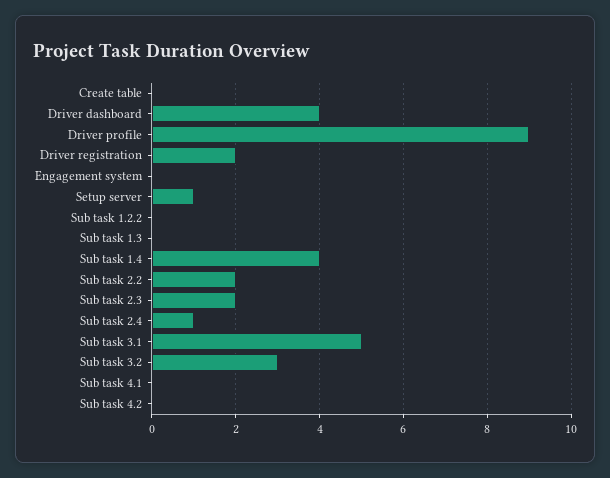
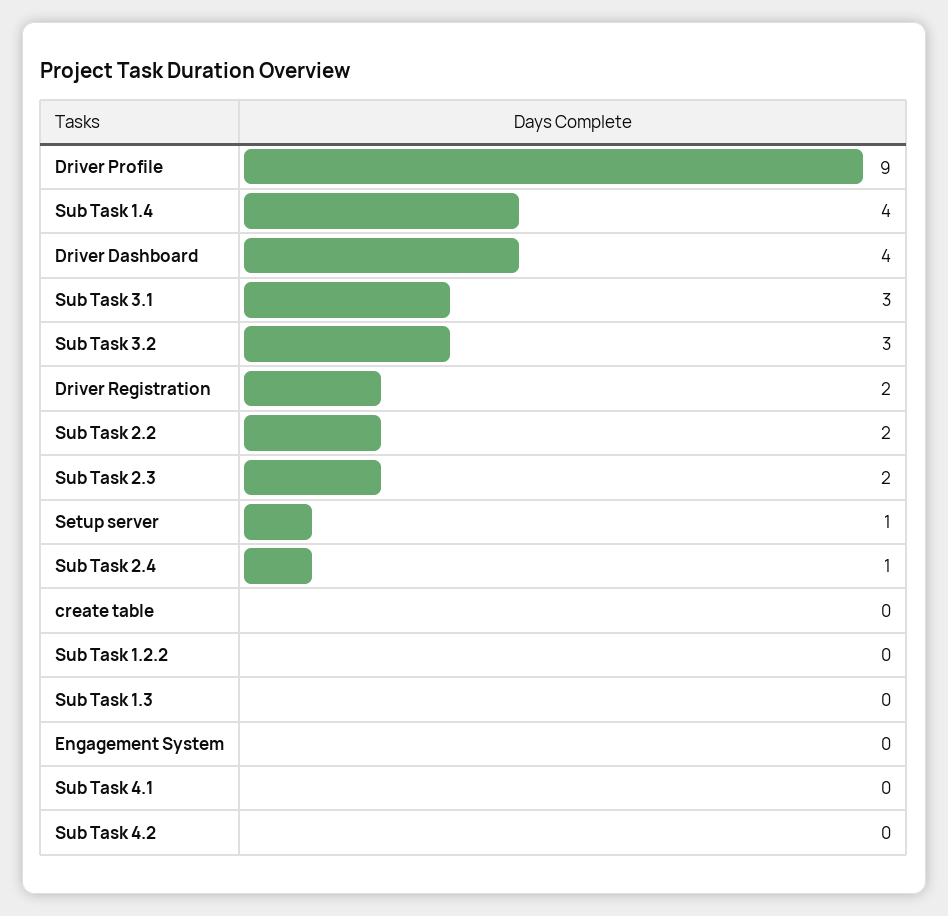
Sub task 3.1: 5 -> 3

